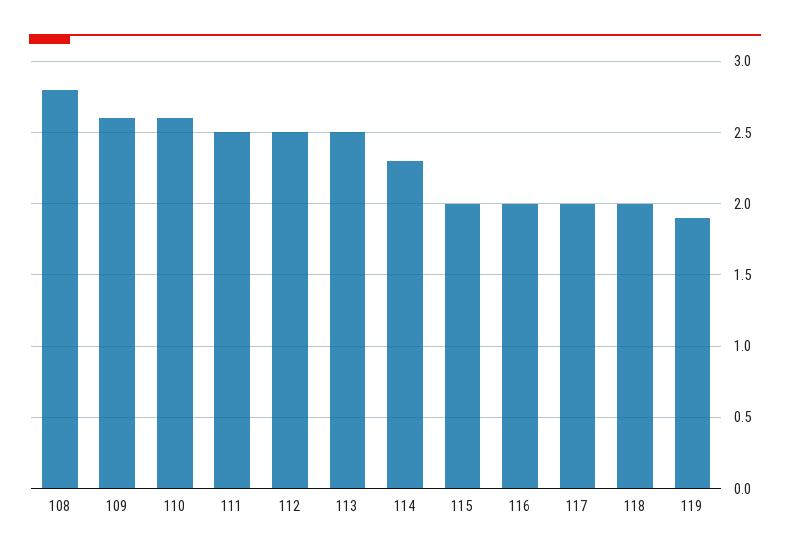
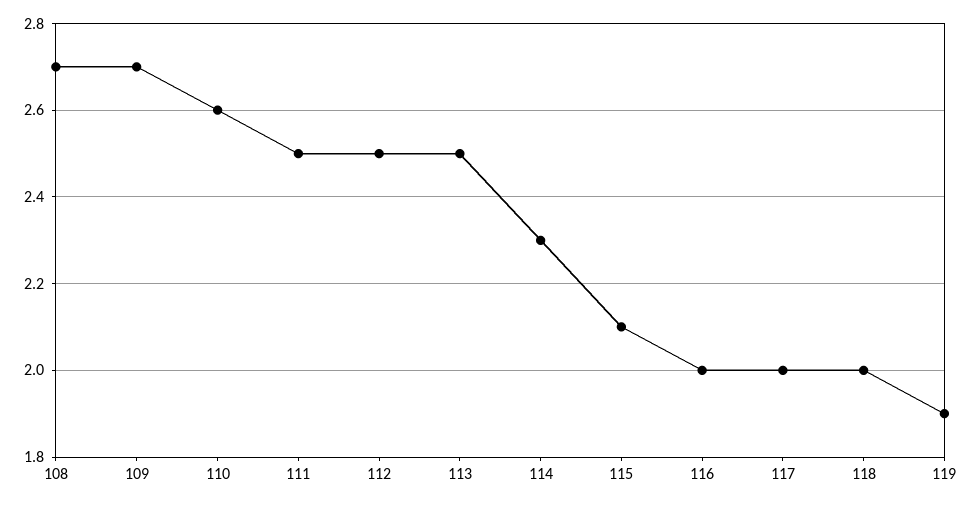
108: 2.8 -> 2.7
109: 2.6 -> 2.7
115: 2 -> 2.1

